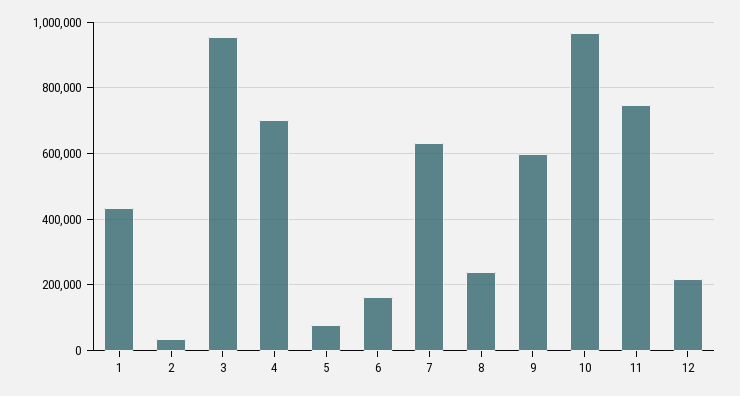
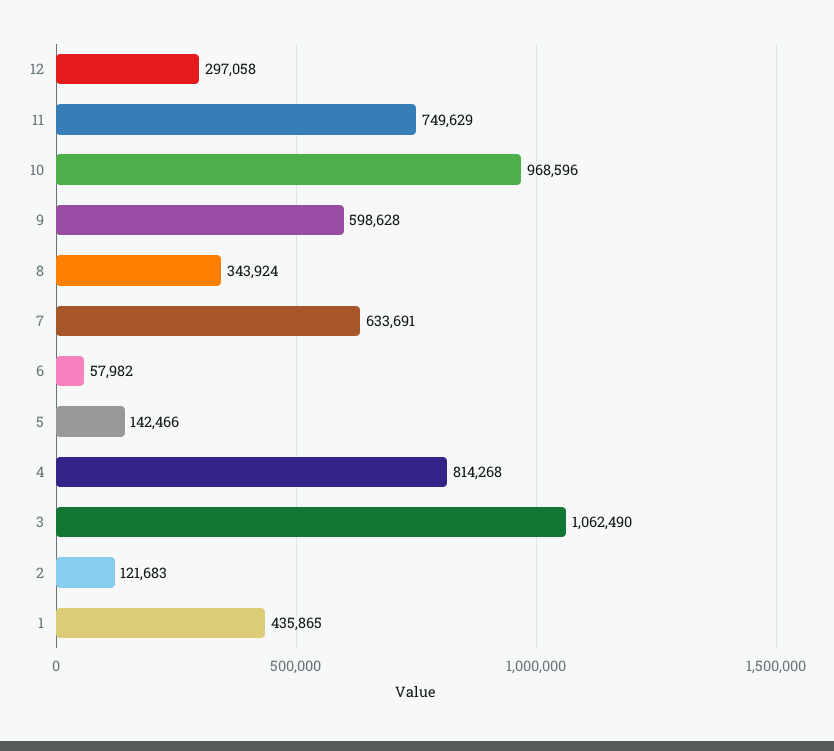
2: 40000 -> 121683
3: 960000 -> 1062490
4: 700000 -> 814268
5: 80000 -> 142466
6: 160000 -> 57982
8: 240000 -> 343924
12: 220000 -> 297058

